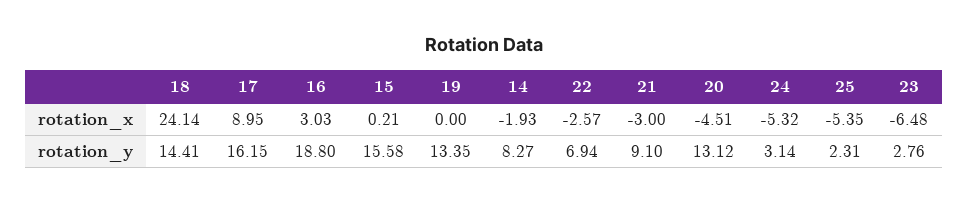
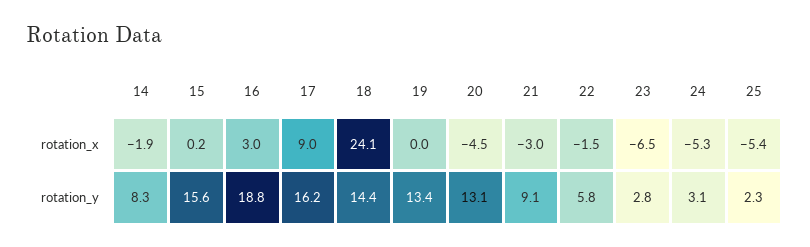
22, rotation_x: -2.57 -> -1.5
22, rotation_y: 6.94 -> 5.8

